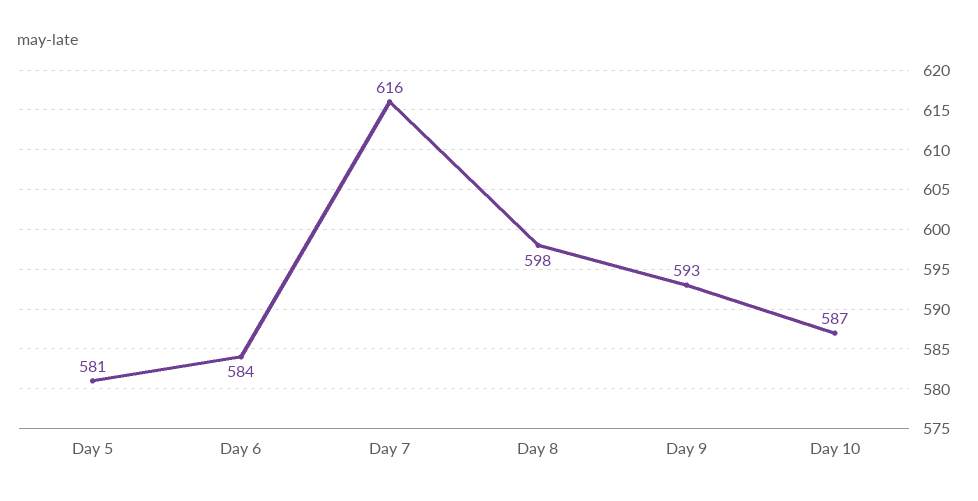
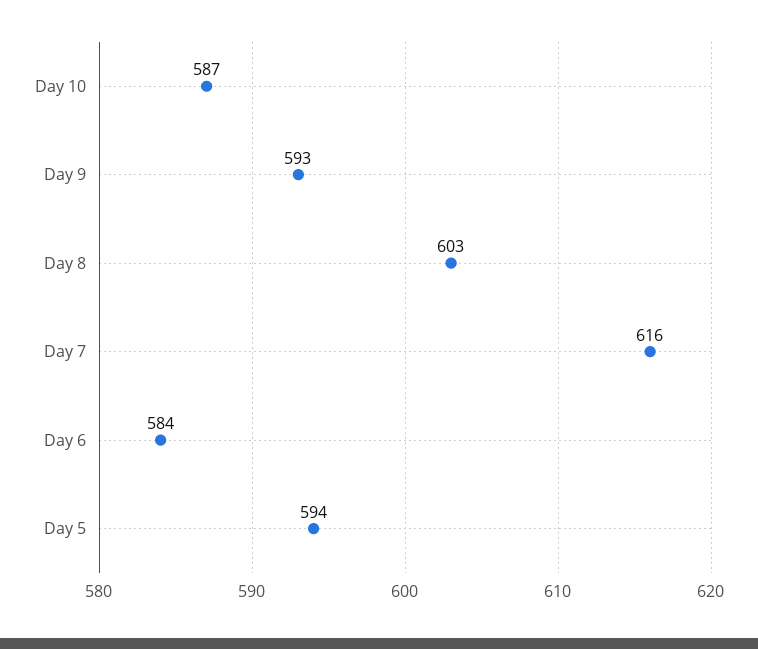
Day 5: 581 -> 594
Day 8: 598 -> 603

